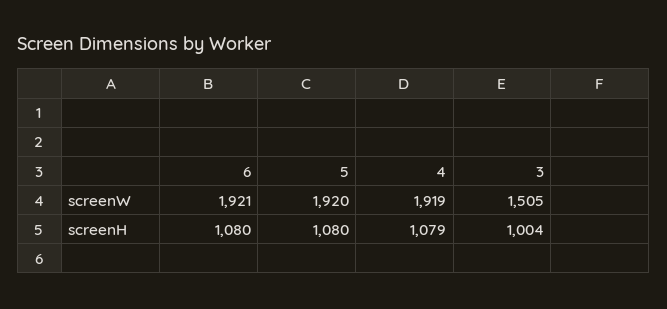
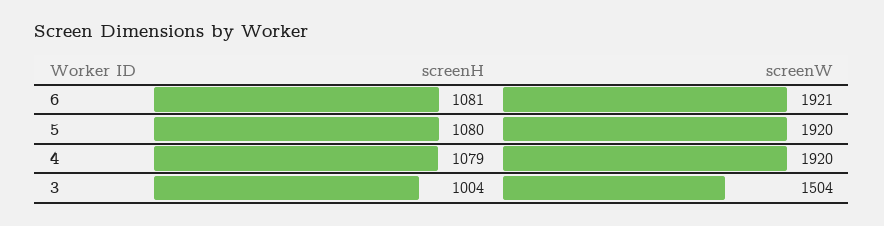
4, screenW: 1919 -> 1920
3, screenW: 1505 -> 1504
6, screenH: 1080 -> 1081

